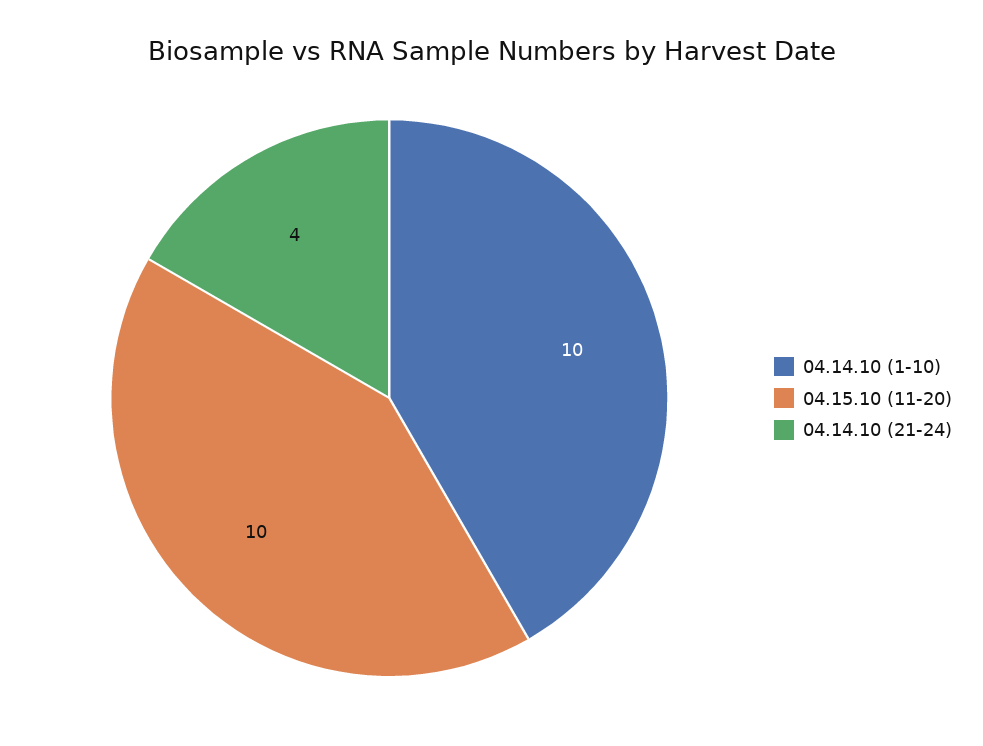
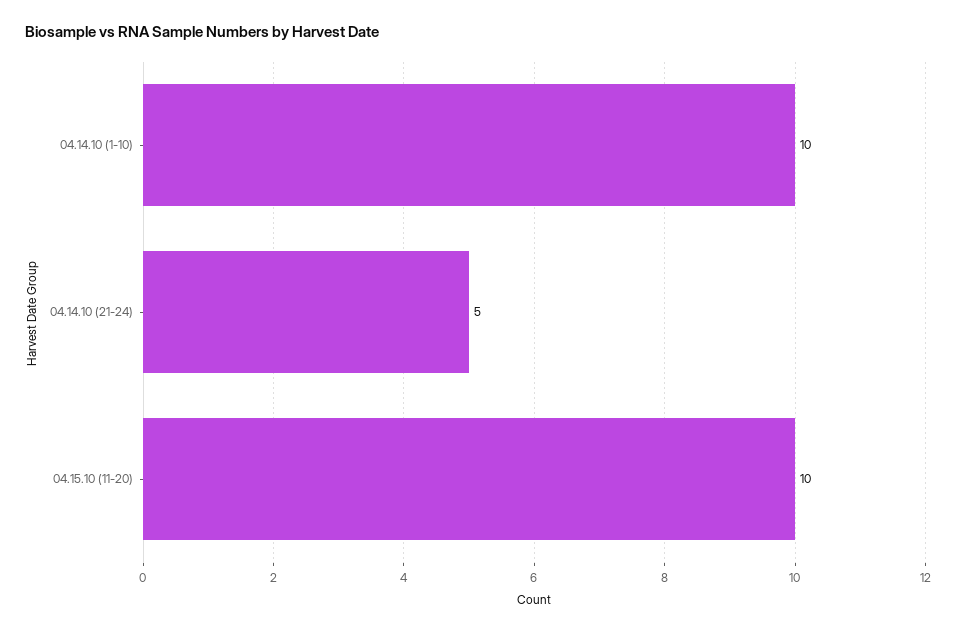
04.14.10 (21-24): 4 -> 5

